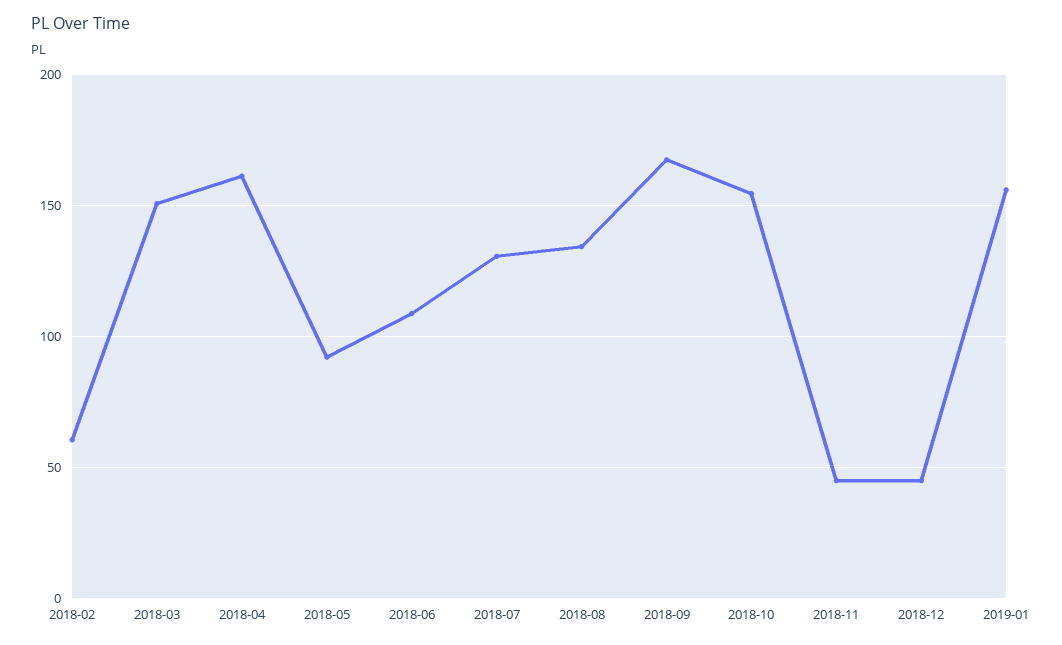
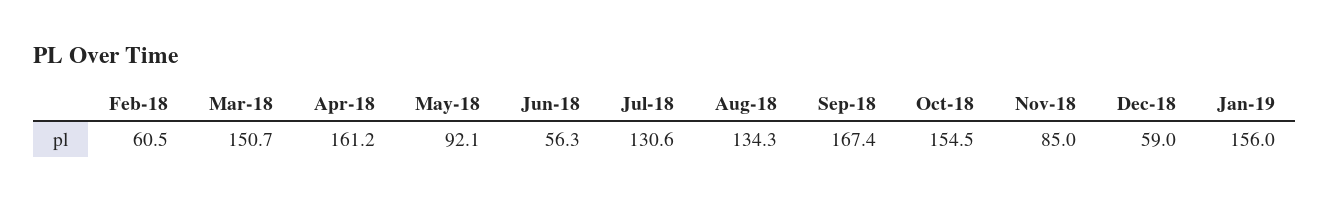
2018-06: 110 -> 56.3
2018-11: 45 -> 85
2018-12: 45 -> 59

